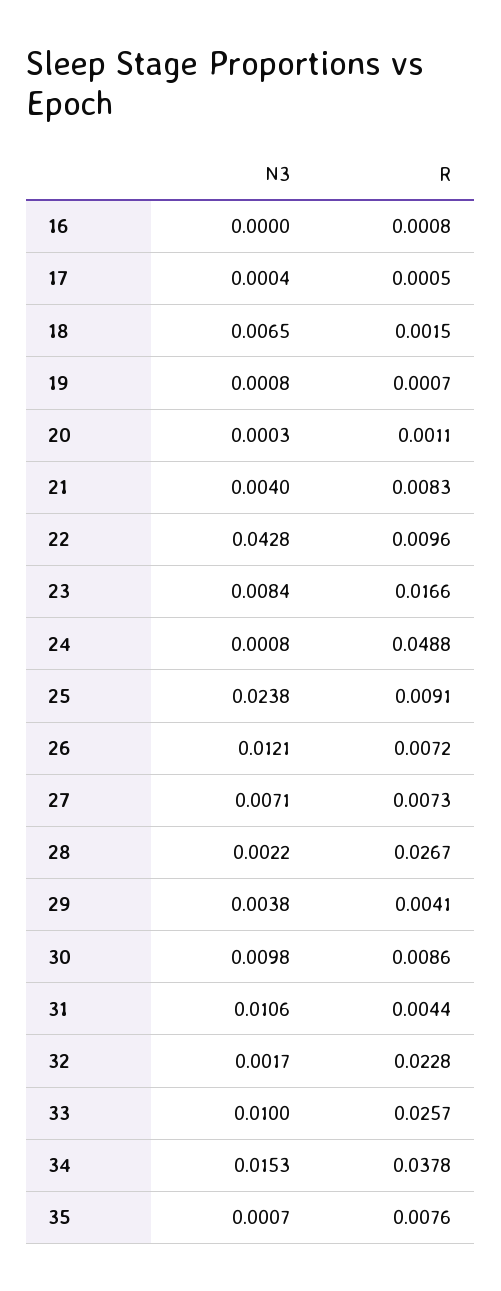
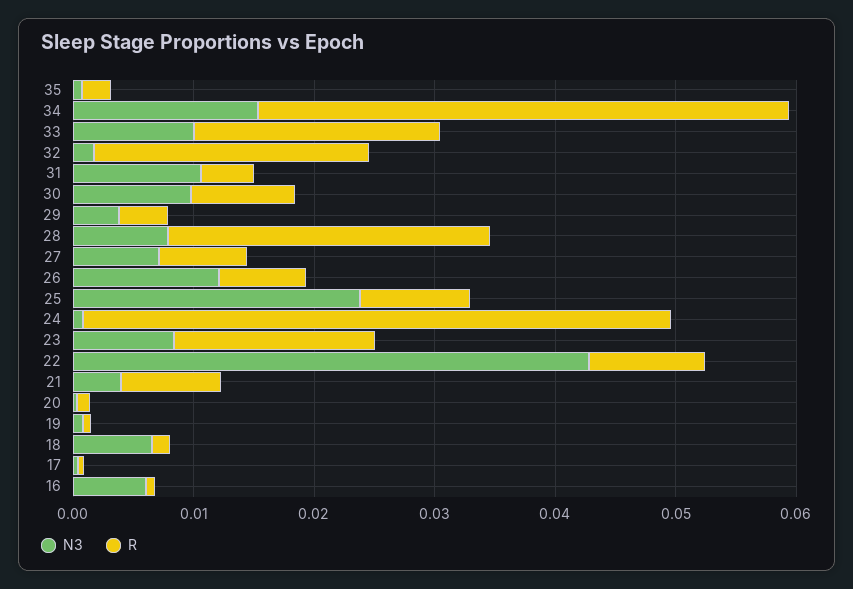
N3, 16: 0 -> 0.006
N3, 28: 0.0022 -> 0.008
R, 33: 0.0257 -> 0.02
R, 34: 0.0378 -> 0.044
R, 35: 0.0076 -> 0.002

